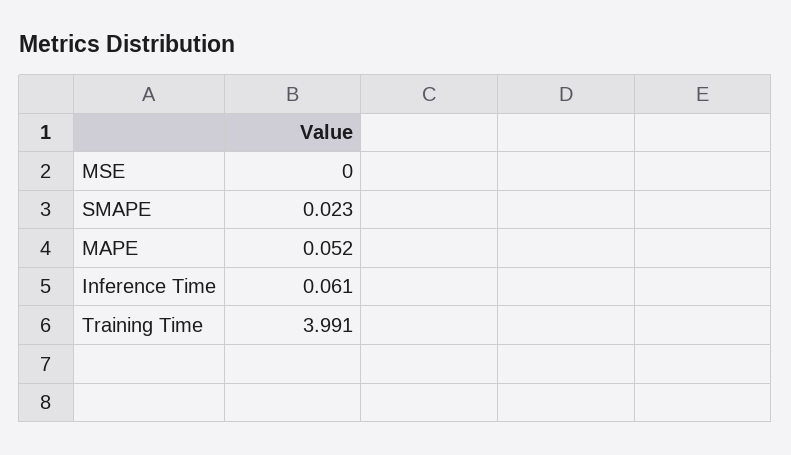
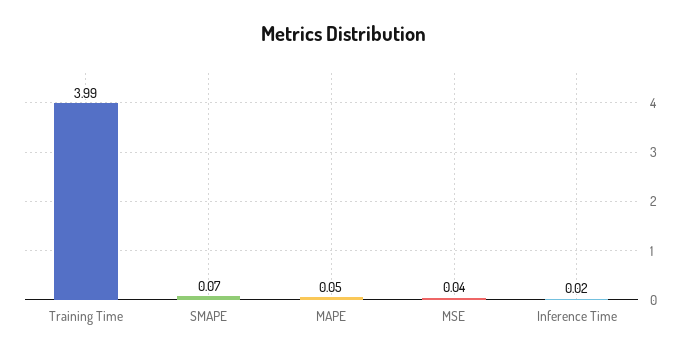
MSE: 0 -> 0.04
SMAPE: 0.023 -> 0.07
Inference Time: 0.061 -> 0.02

